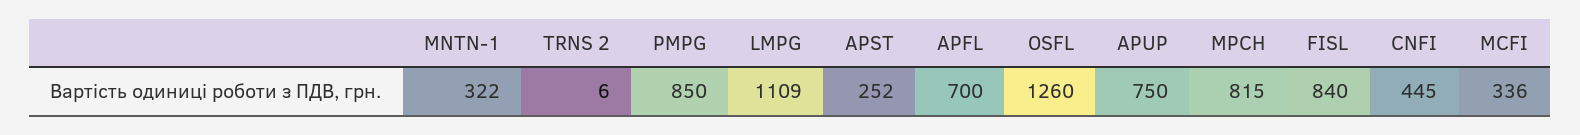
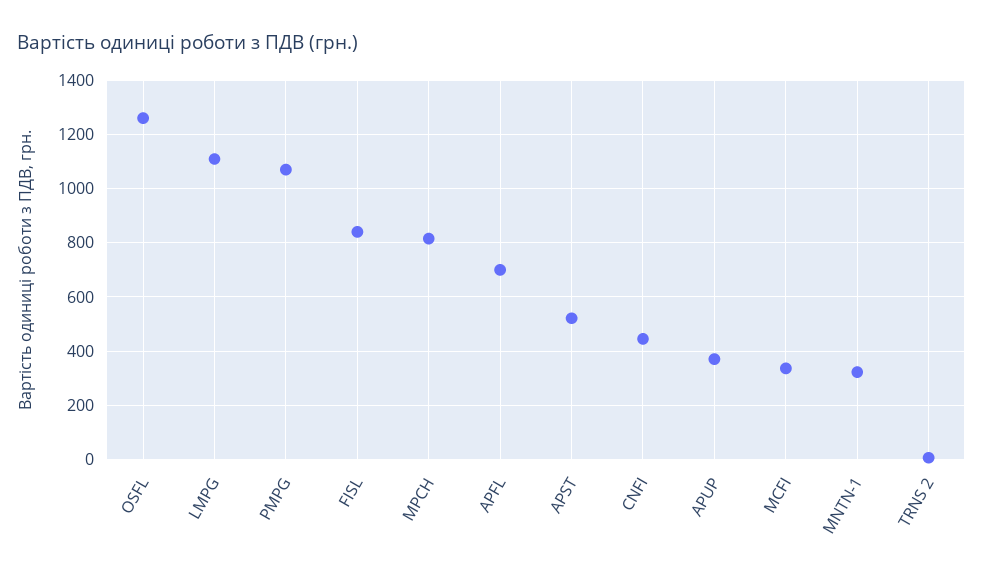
PMPG: 850 -> 1075
APST: 252 -> 525
APUP: 750 -> 375

